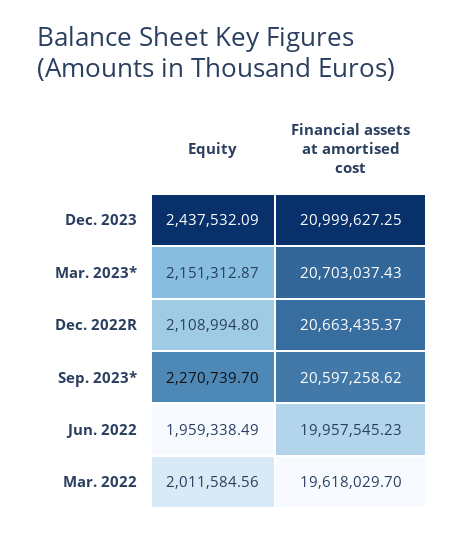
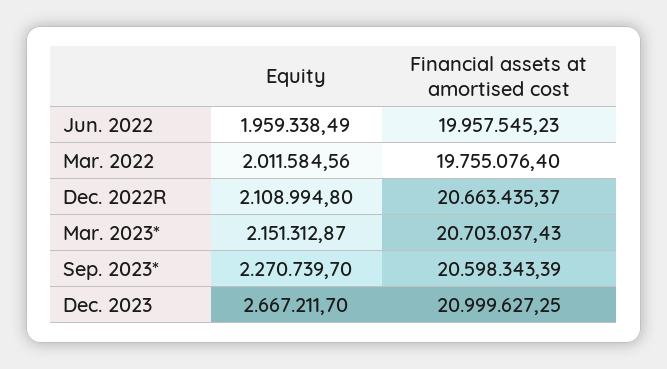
Equity, Dec. 2023: 2437532.09 -> 2667211.7
Financial assets at amortised cost, Sep. 2023*: 20597258.62 -> 20598343.39
Financial assets at amortised cost, Mar. 2022: 19618029.7 -> 19755076.4

